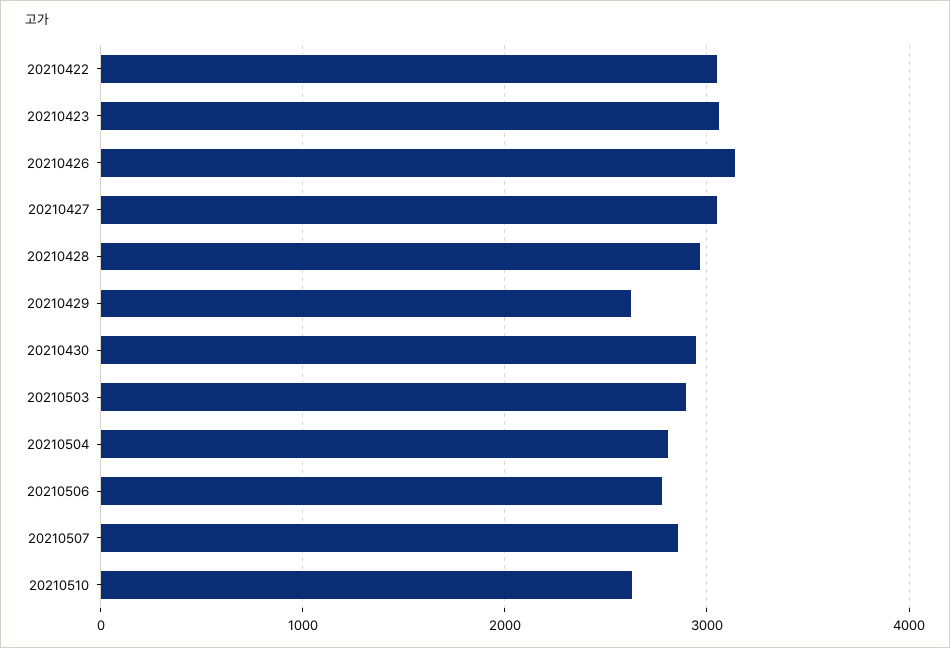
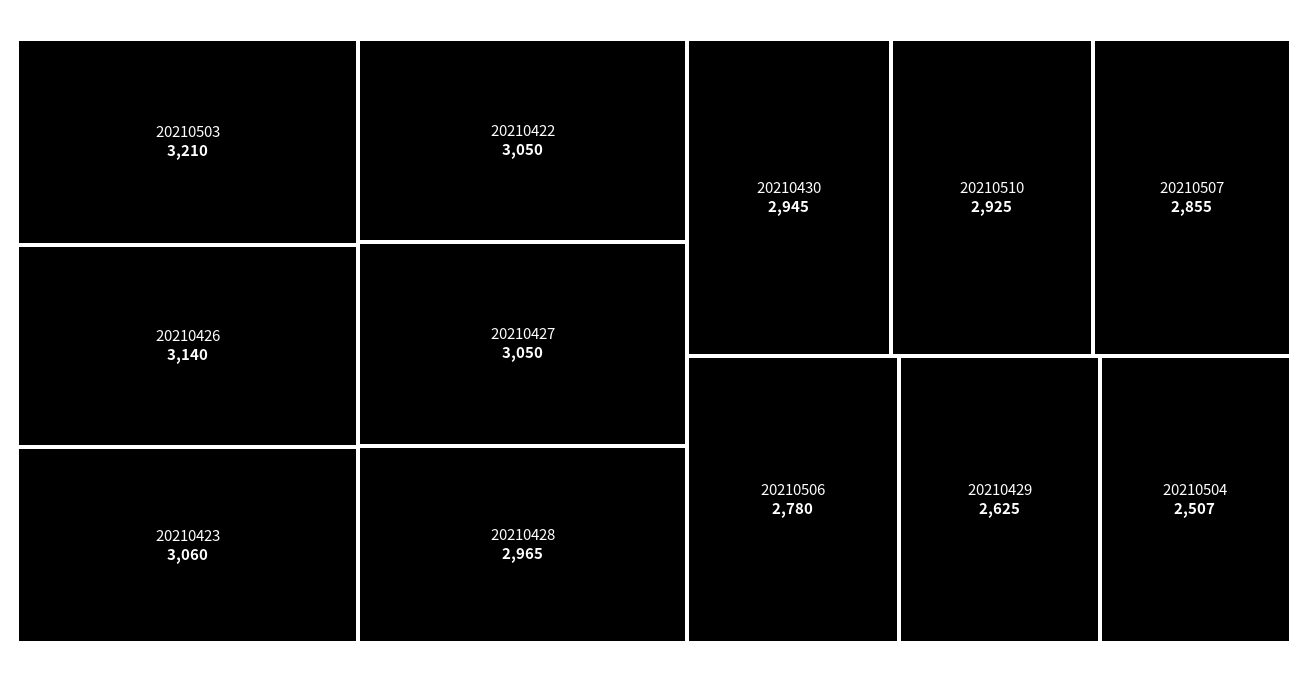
20210503: 2900 -> 3210
20210504: 2800 -> 2507
20210510: 2600 -> 2925

